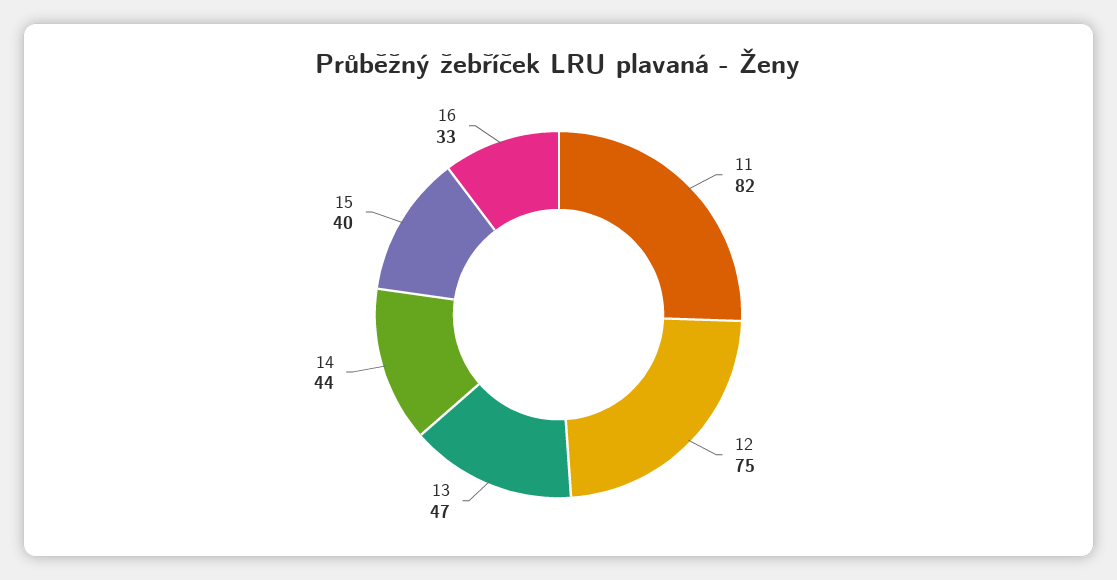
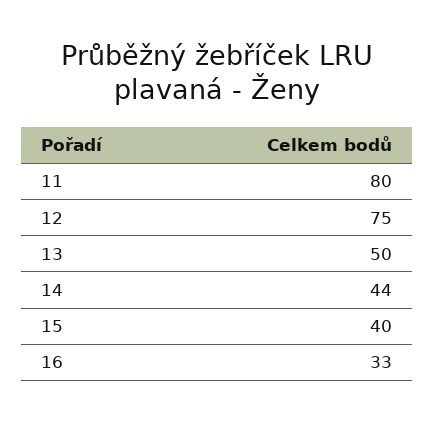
11: 82 -> 80
13: 47 -> 50

